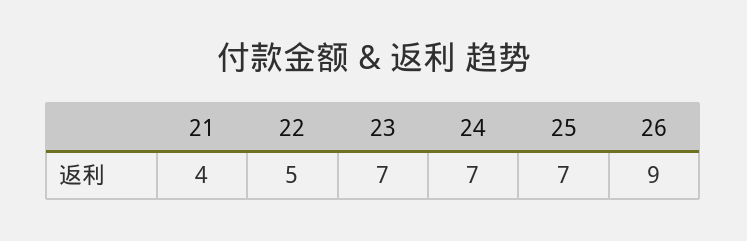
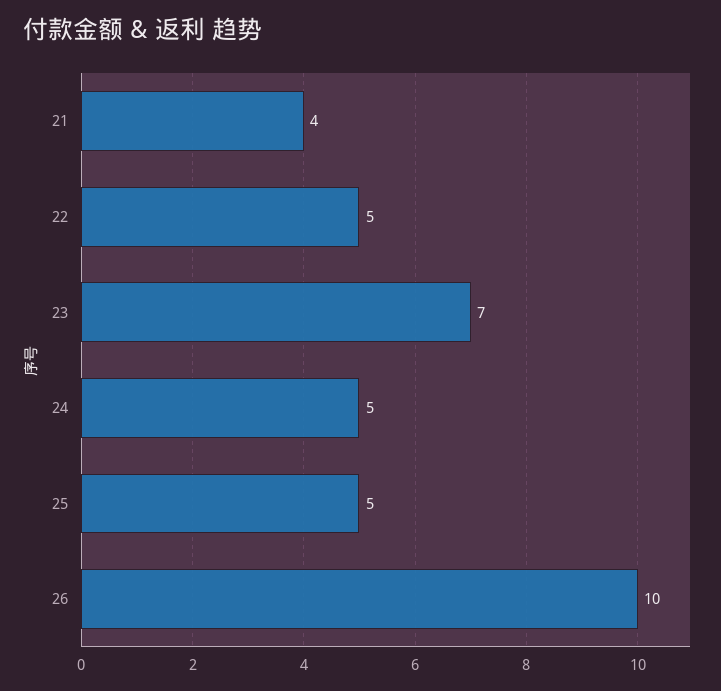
24: 7 -> 5
25: 7 -> 5
26: 9 -> 10

